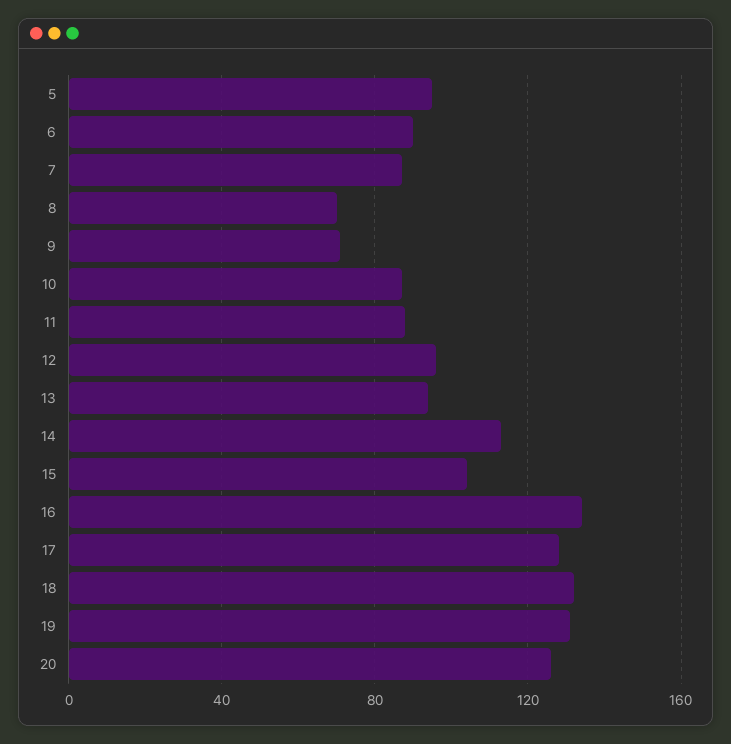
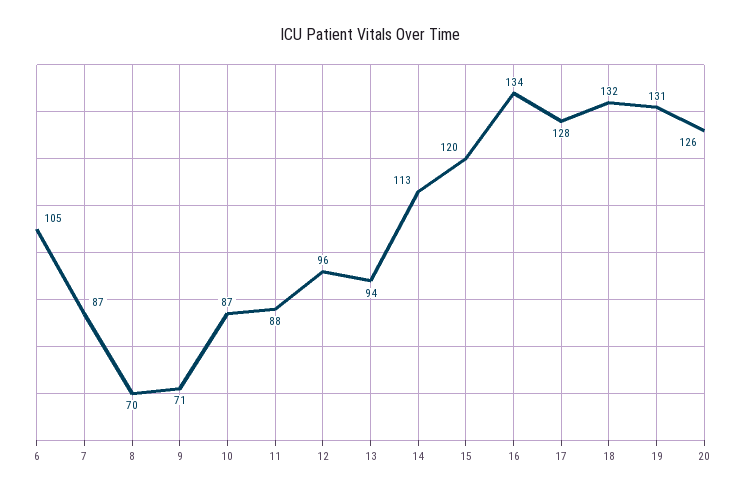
5: 95 -> none
6: 90 -> 105
15: 105 -> 120

